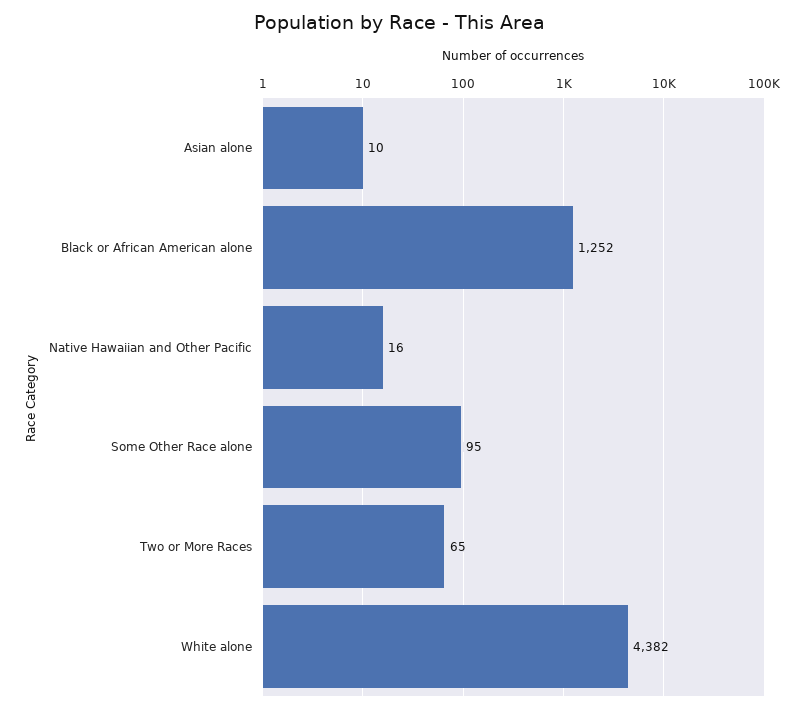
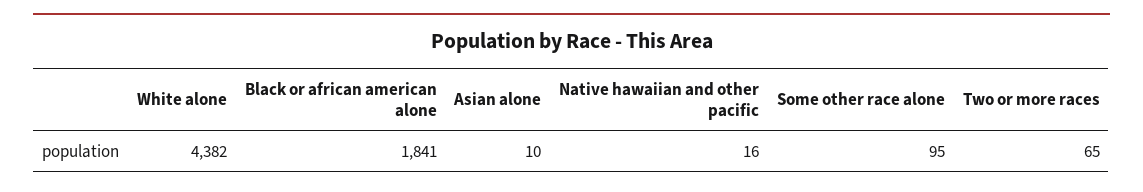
Black or African American alone: 1252 -> 1841

